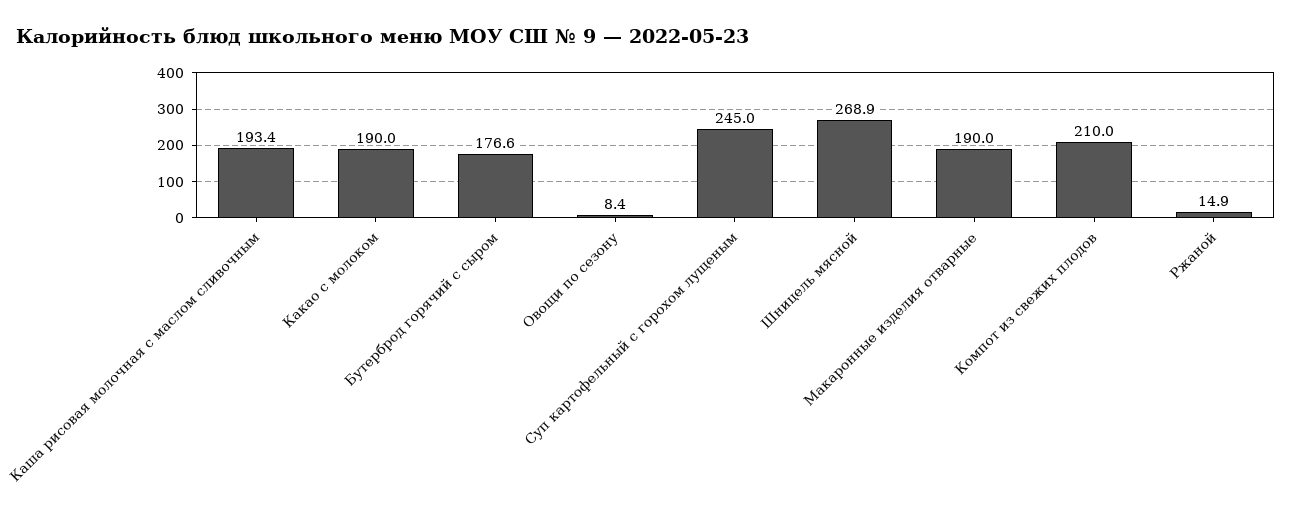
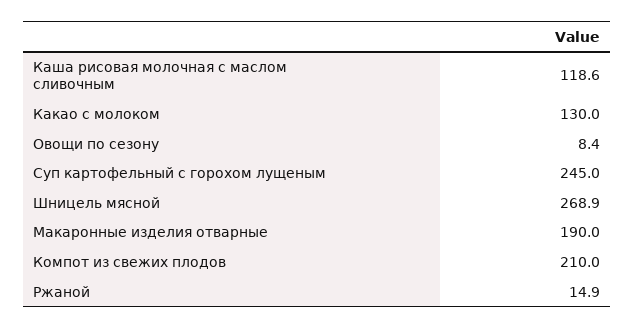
Каша рисовая молочная с маслом сливочным: 193.4 -> 118.6
Какао с молоком: 190 -> 130
Бутерброд горячий с сыром: 176.6 -> none

